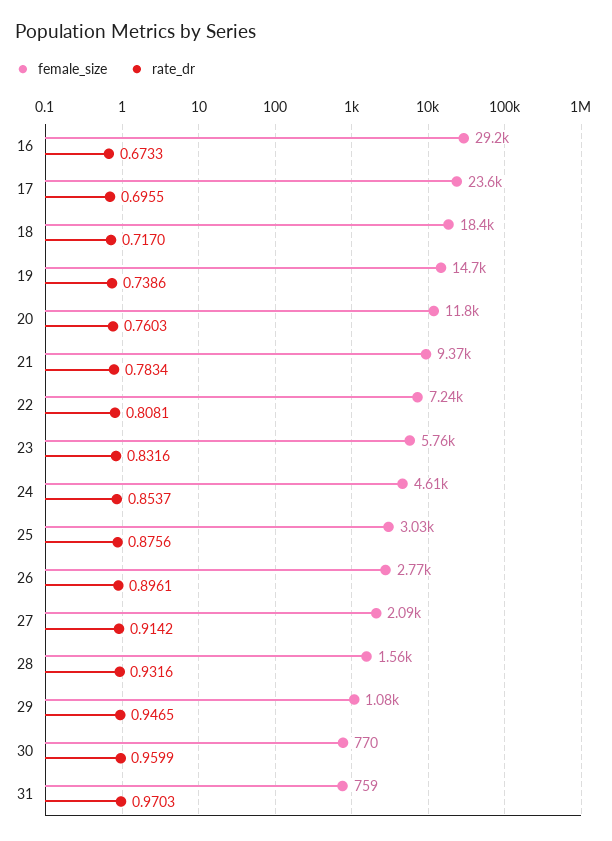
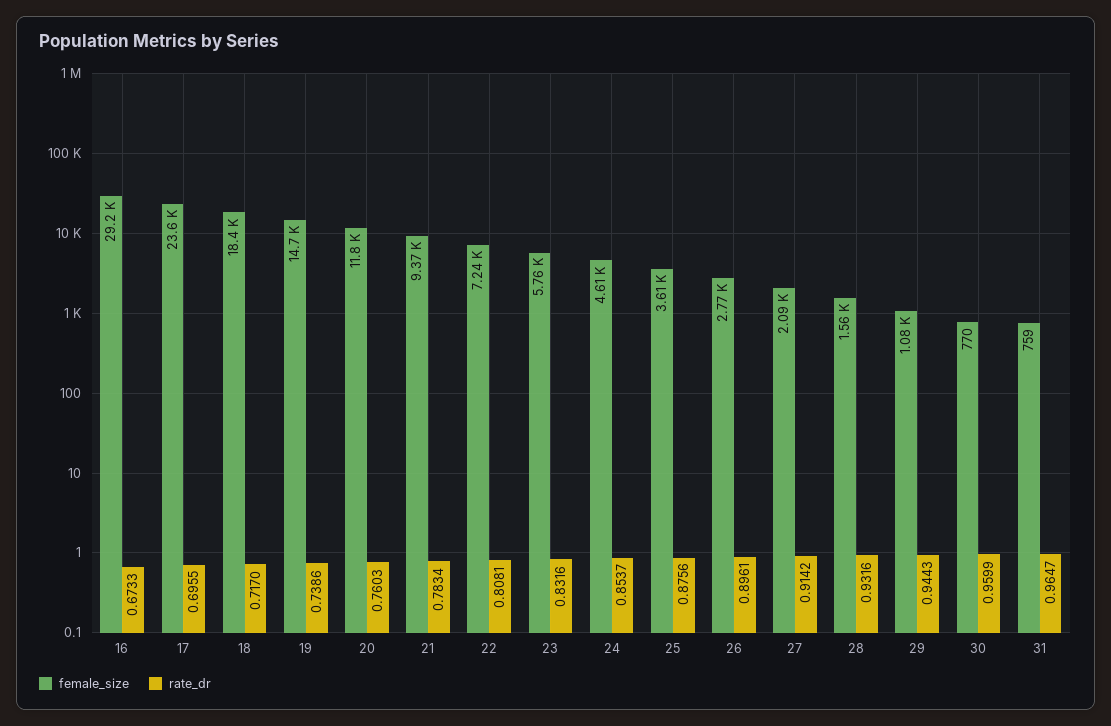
female_size, 25: 3030 -> 3610
rate_dr, 29: 0.9465 -> 0.9443
rate_dr, 31: 0.9703 -> 0.9647

